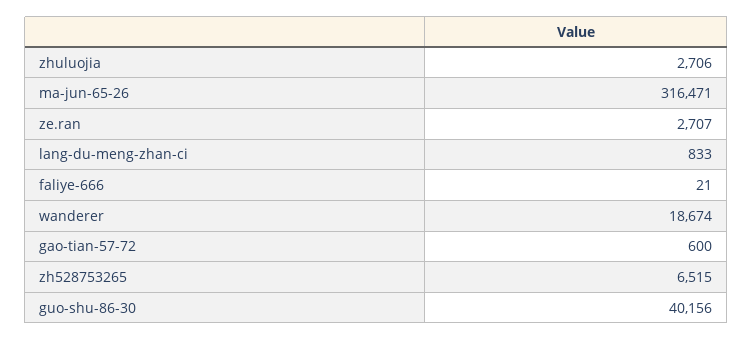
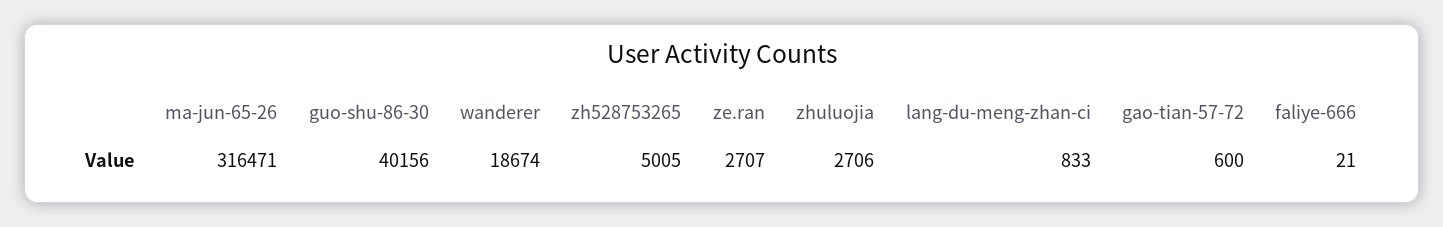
zh528753265: 6515 -> 5005

